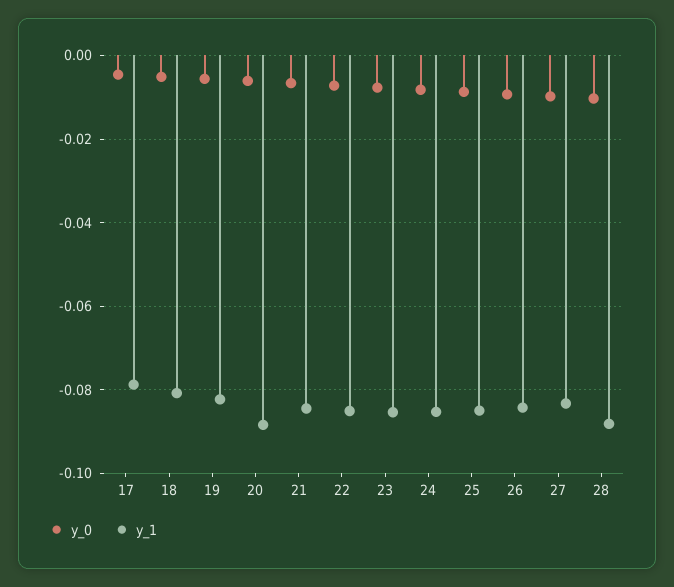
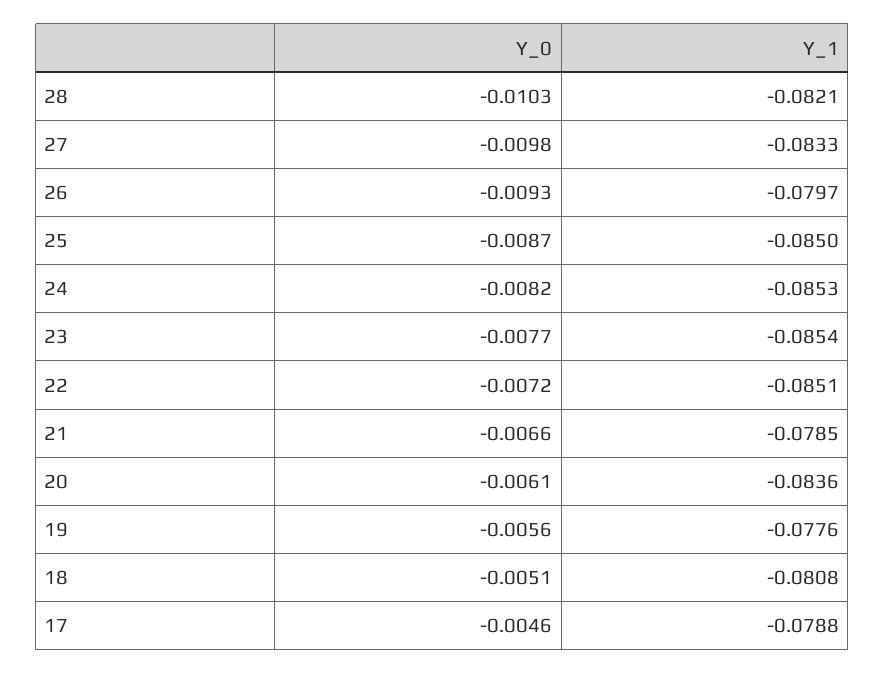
y_1, 19: -0.082 -> -0.0776
y_1, 20: -0.088 -> -0.0836
y_1, 21: -0.084 -> -0.0785
y_1, 26: -0.084 -> -0.0797
y_1, 28: -0.088 -> -0.0821

